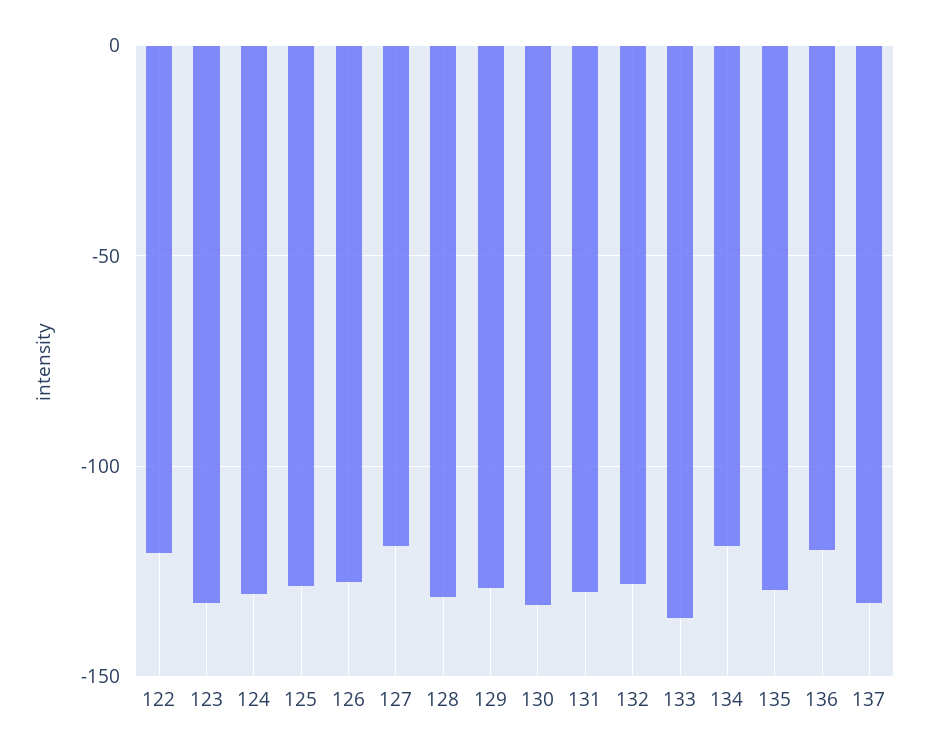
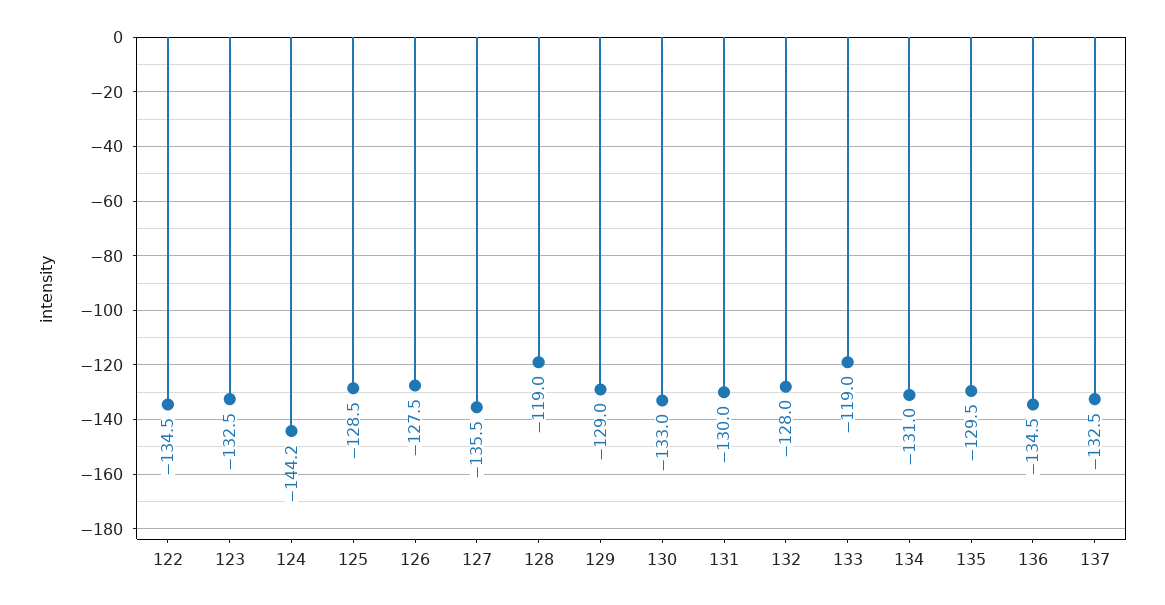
122: -120 -> -134.5
124: -130 -> -144.2
127: -120 -> -135.5
128: -130 -> -119
133: -135 -> -119
134: -120 -> -131
136: -120 -> -134.5

